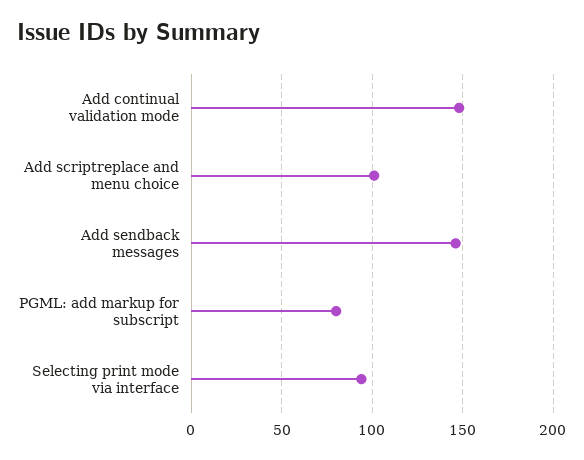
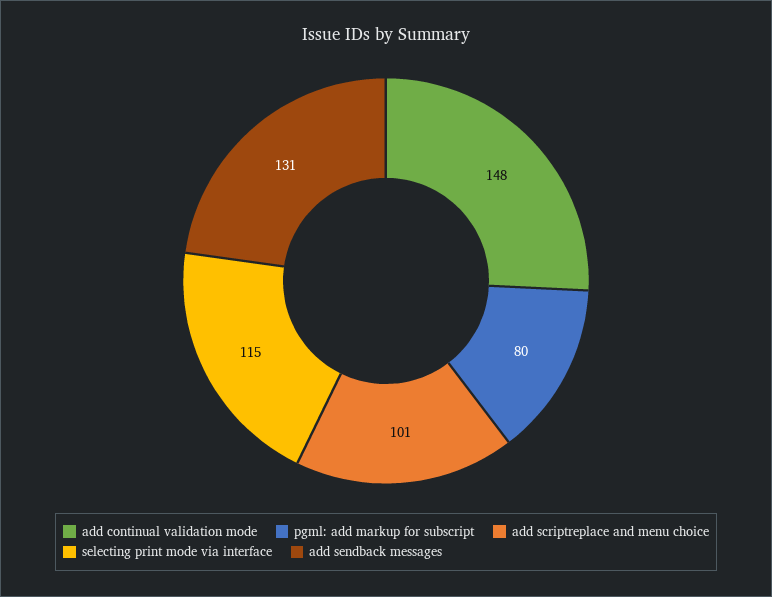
Add sendback messages: 145 -> 131
Selecting print mode via interface: 95 -> 115

